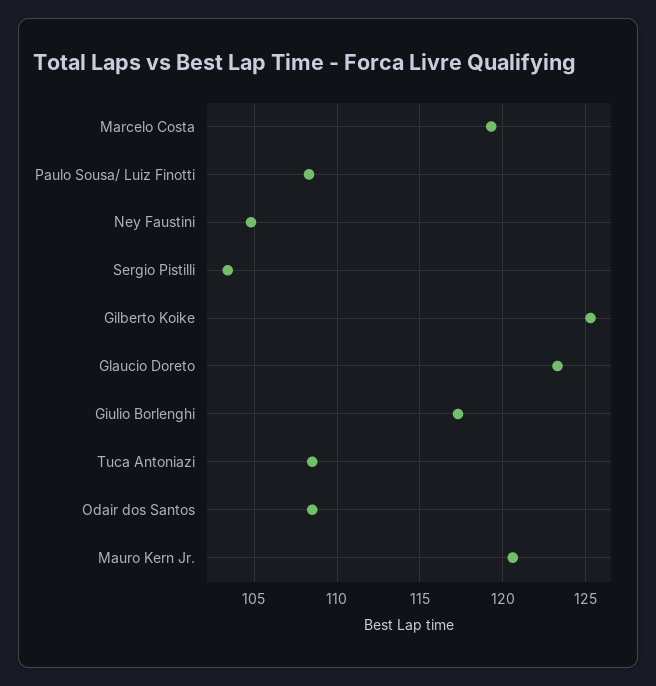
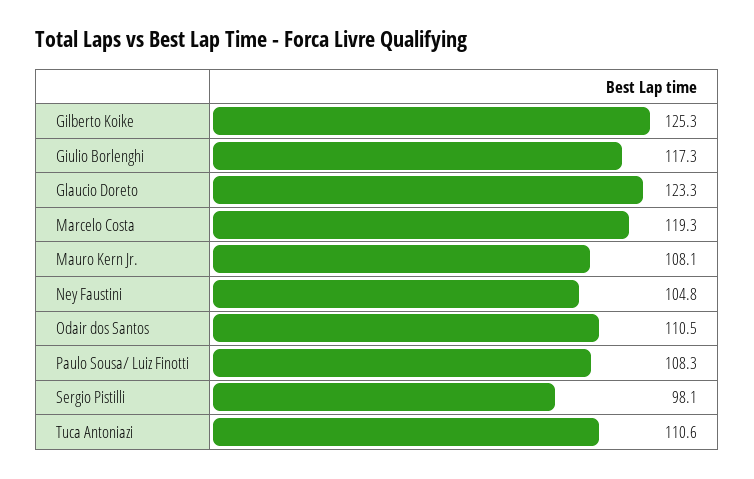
Sergio Pistilli: 103.5 -> 98.1
Tuca Antoniazi: 108.5 -> 110.6
Odair dos Santos: 108.5 -> 110.5
Mauro Kern Jr.: 120.5 -> 108.1

